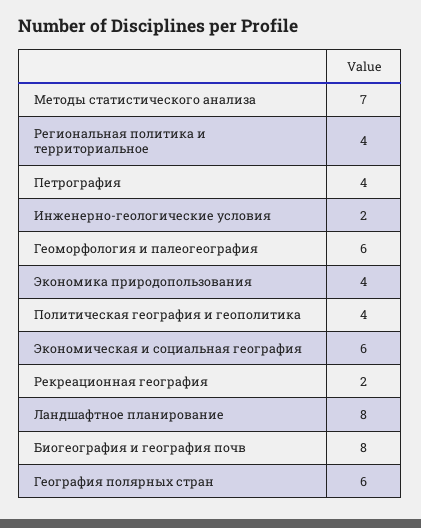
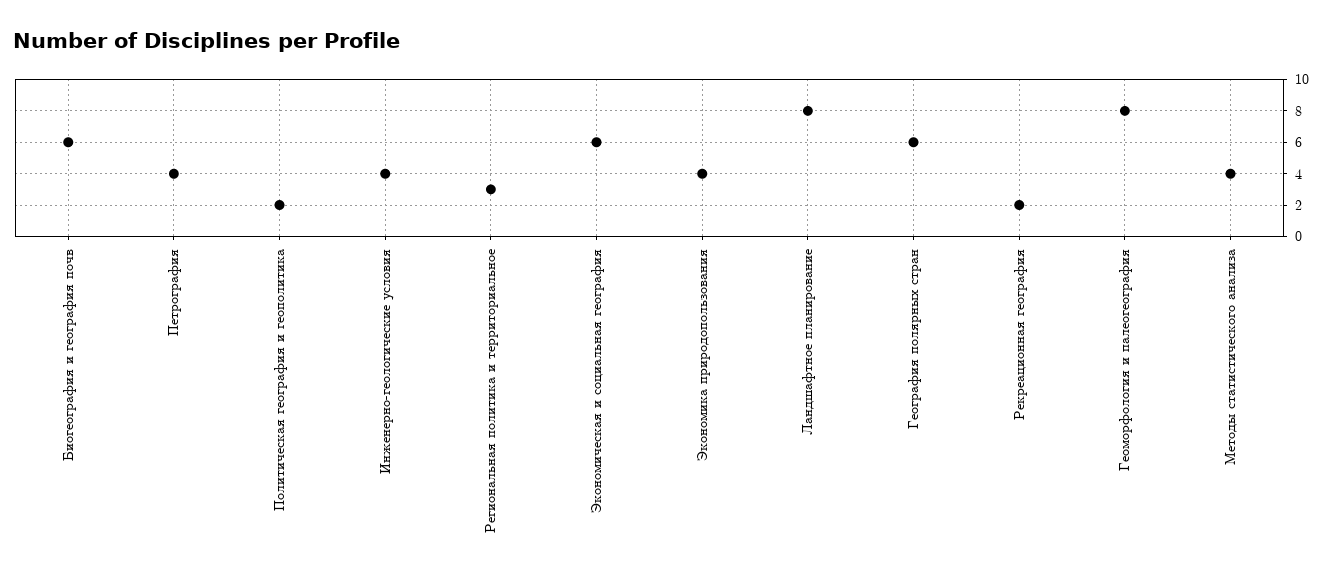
Методы статистического анализа: 7 -> 4
Региональная политика и территориальное: 4 -> 3
Инженерно-геологические условия: 2 -> 4
Геоморфология и палеогеография: 6 -> 8
Политическая география и геополитика: 4 -> 2
Биогеография и география почв: 8 -> 6

